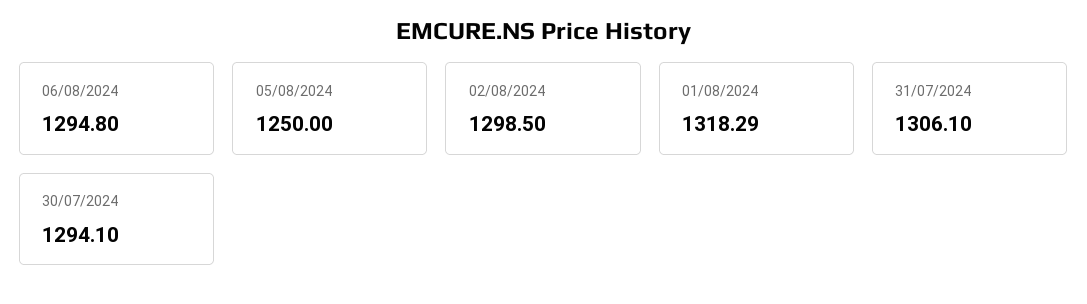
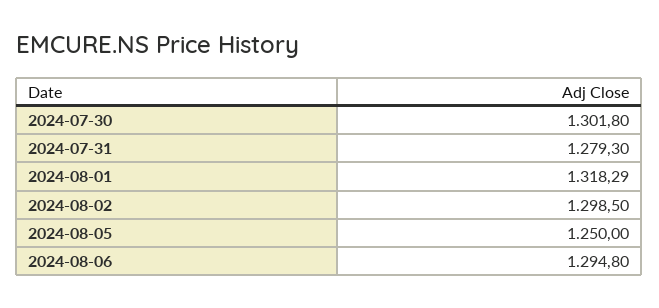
31/07/2024: 1306.1 -> 1279.3
30/07/2024: 1294.1 -> 1301.8

